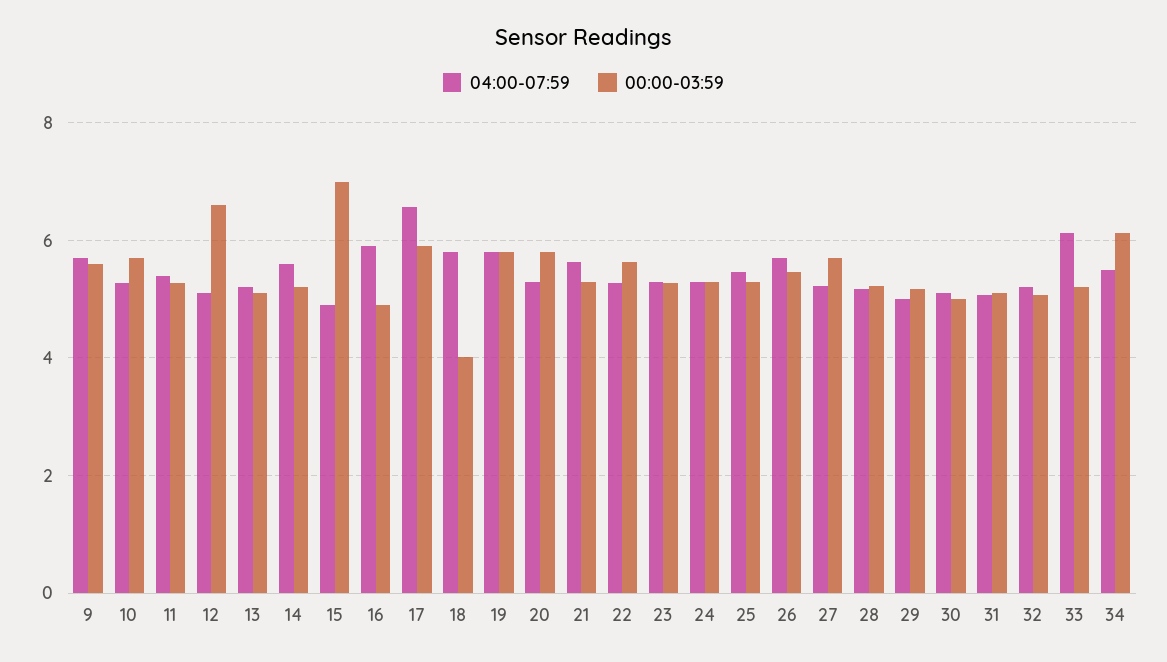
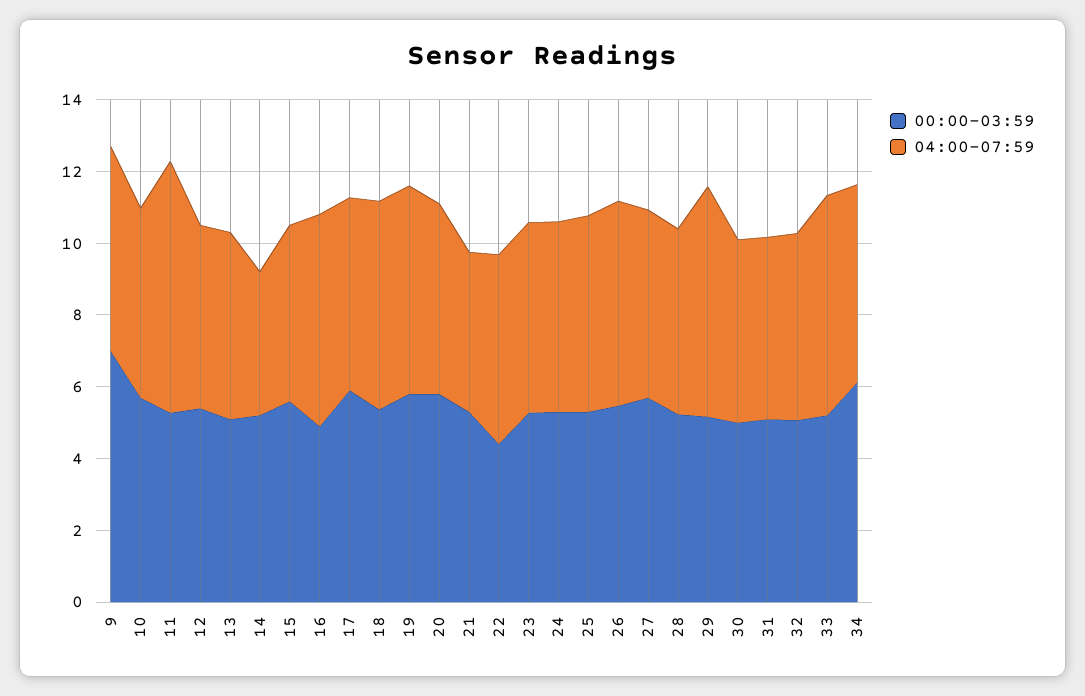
00:00-03:59, 9: 5.6 -> 7
04:00-07:59, 11: 5.4 -> 7
00:00-03:59, 12: 6.6 -> 5.5
04:00-07:59, 14: 5.6 -> 4
00:00-03:59, 15: 7 -> 5.5
04:00-07:59, 17: 6.6 -> 5.5
00:00-03:59, 18: 4 -> 5.5
04:00-07:59, 21: 5.6 -> 4.5
00:00-03:59, 22: 5.6 -> 4.5
04:00-07:59, 29: 5 -> 6.5

